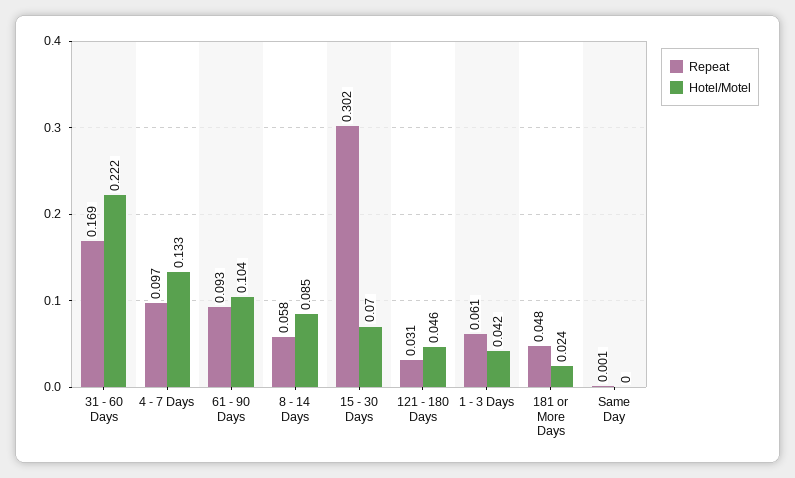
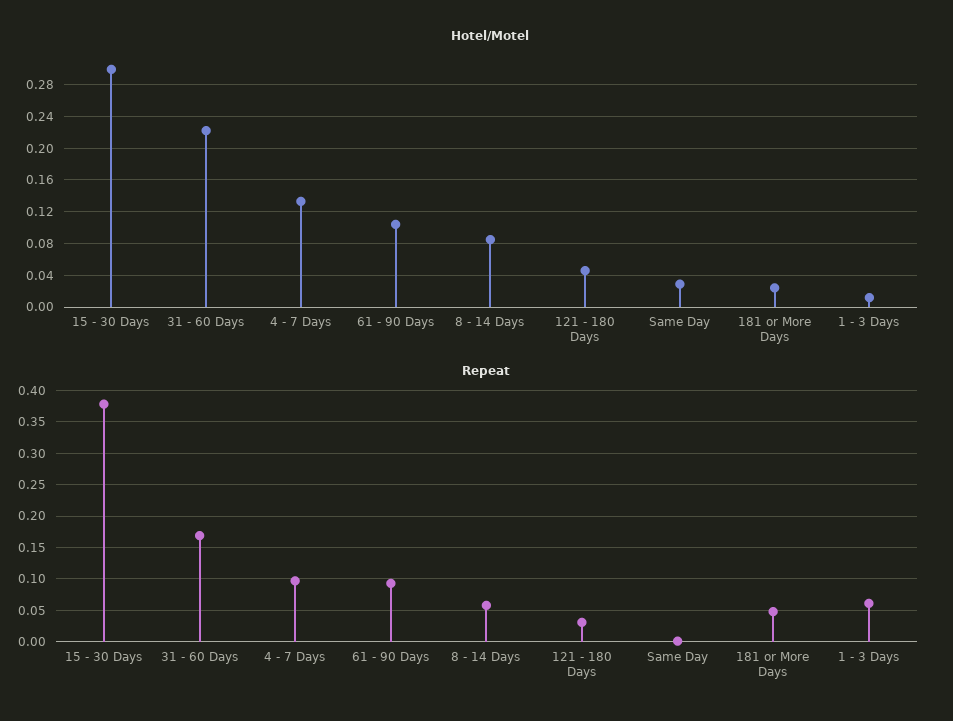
Repeat, 15 - 30 Days: 0.302 -> 0.38
Hotel/Motel, 15 - 30 Days: 0.07 -> 0.3
Hotel/Motel, 1 - 3 Days: 0.042 -> 0.01
Hotel/Motel, Same Day: 0 -> 0.03

